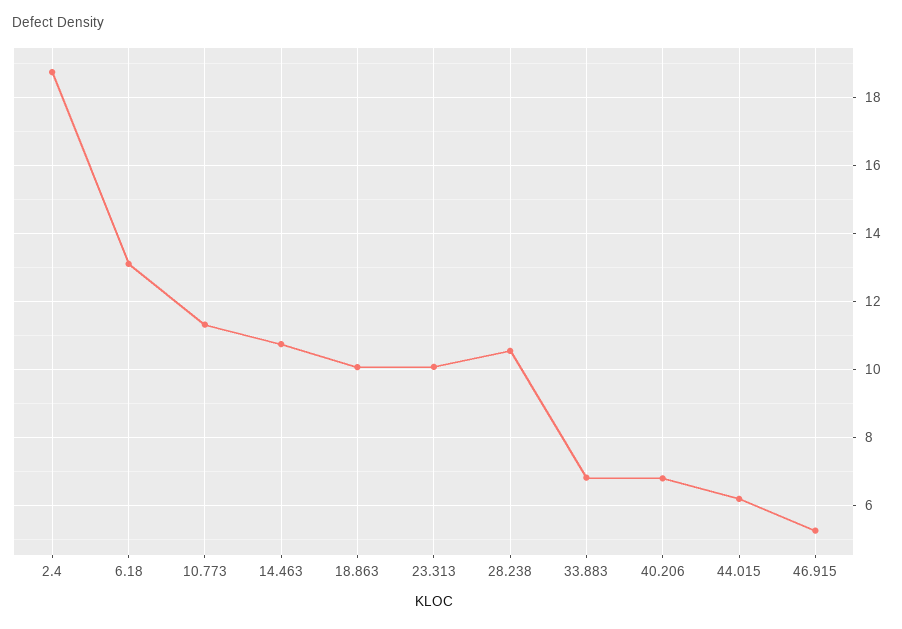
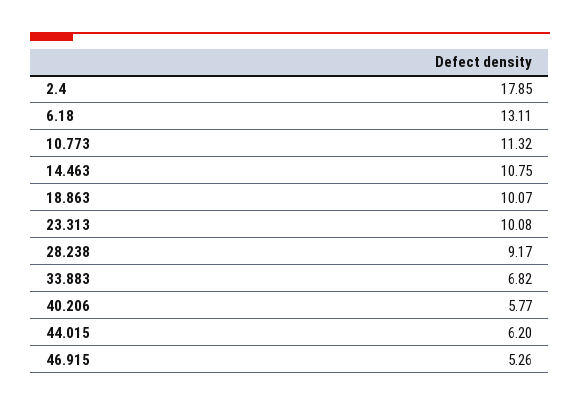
2.4: 18.8 -> 17.85
28.238: 10.6 -> 9.17
40.206: 6.8 -> 5.77

